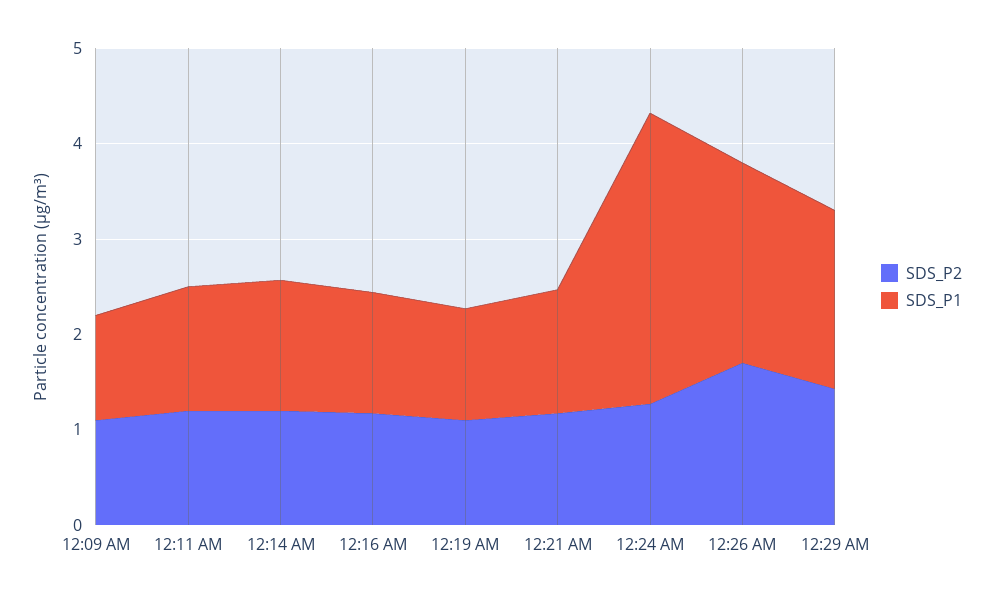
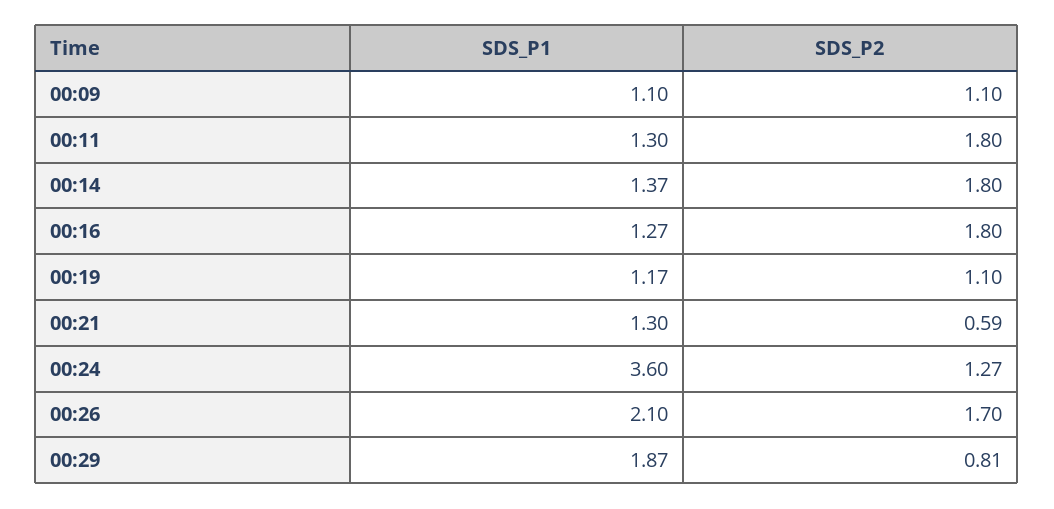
SDS_P2, 12:11 AM: 1.2 -> 1.8
SDS_P2, 12:14 AM: 1.2 -> 1.8
SDS_P2, 12:16 AM: 1.2 -> 1.8
SDS_P2, 12:21 AM: 1.2 -> 0.59
SDS_P1, 12:24 AM: 3 -> 3.6
SDS_P2, 12:29 AM: 1.4 -> 0.81

